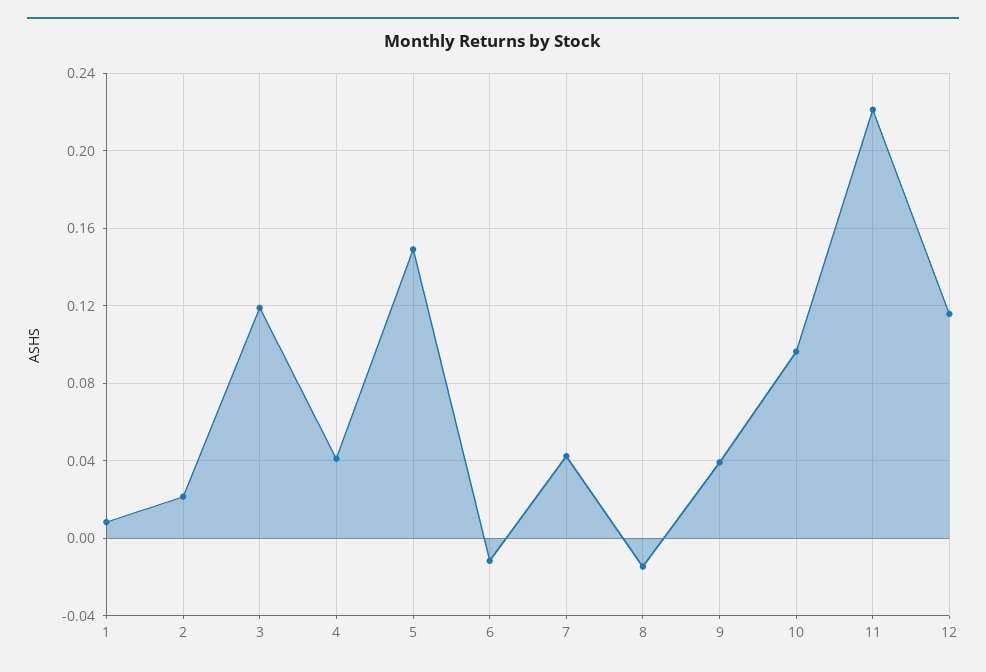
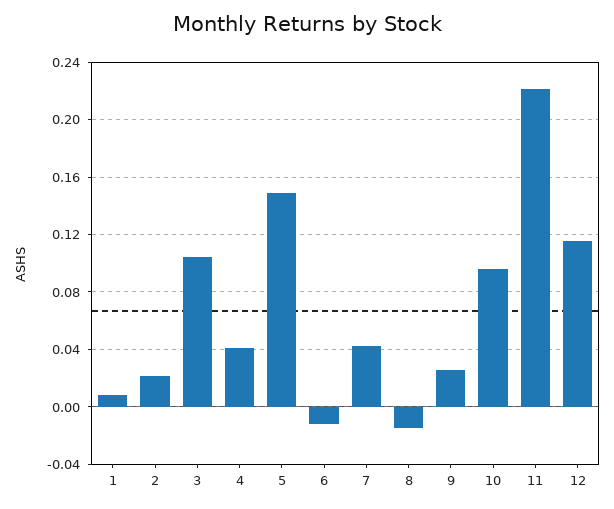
3: 0.12 -> 0.105
9: 0.04 -> 0.025

